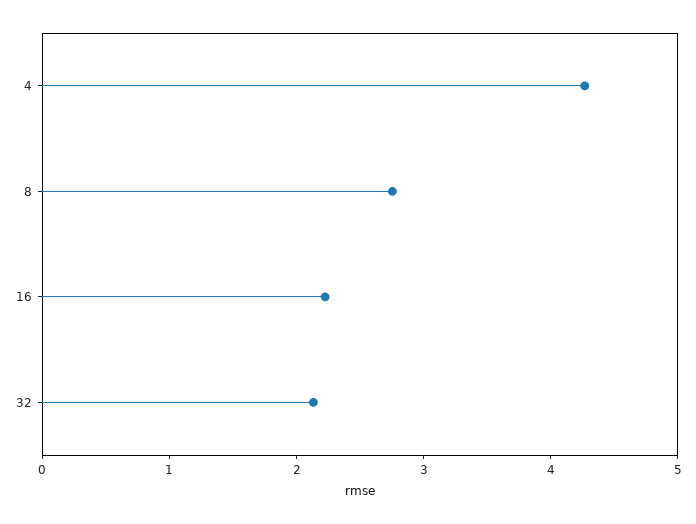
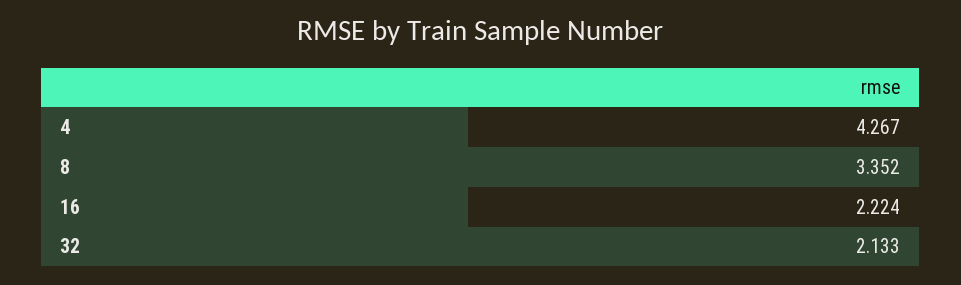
8: 2.8 -> 3.352

